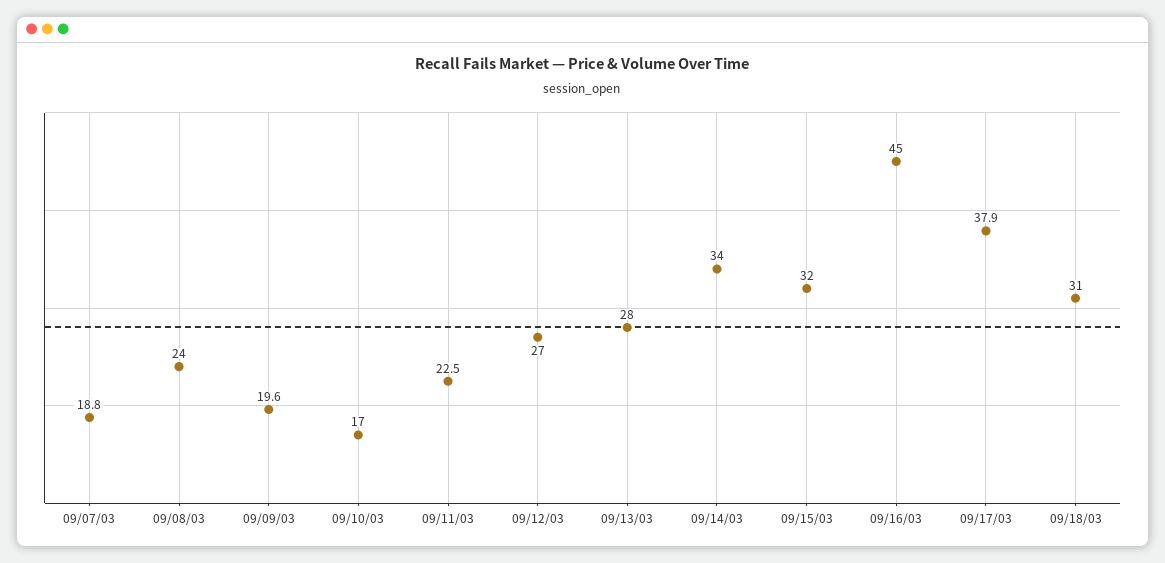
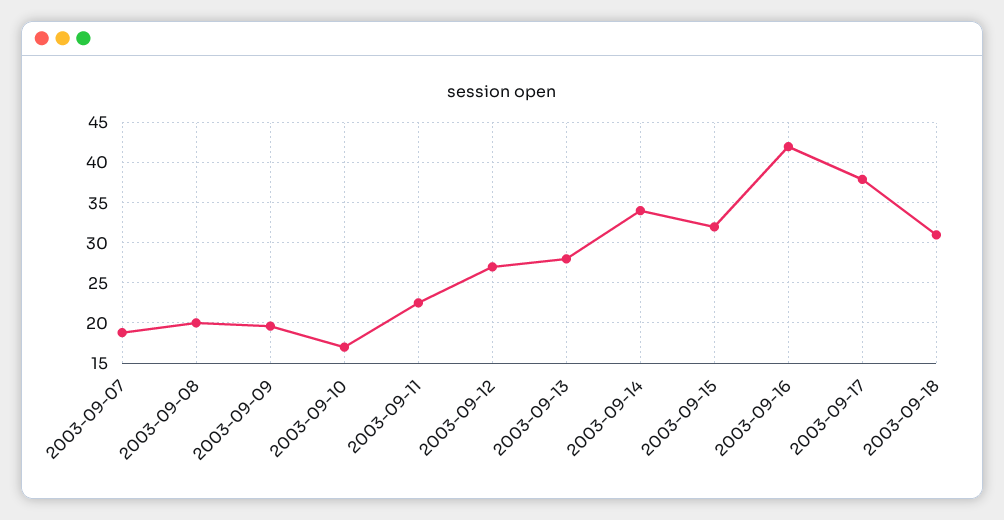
09/08/03: 24 -> 20
09/16/03: 45 -> 42

